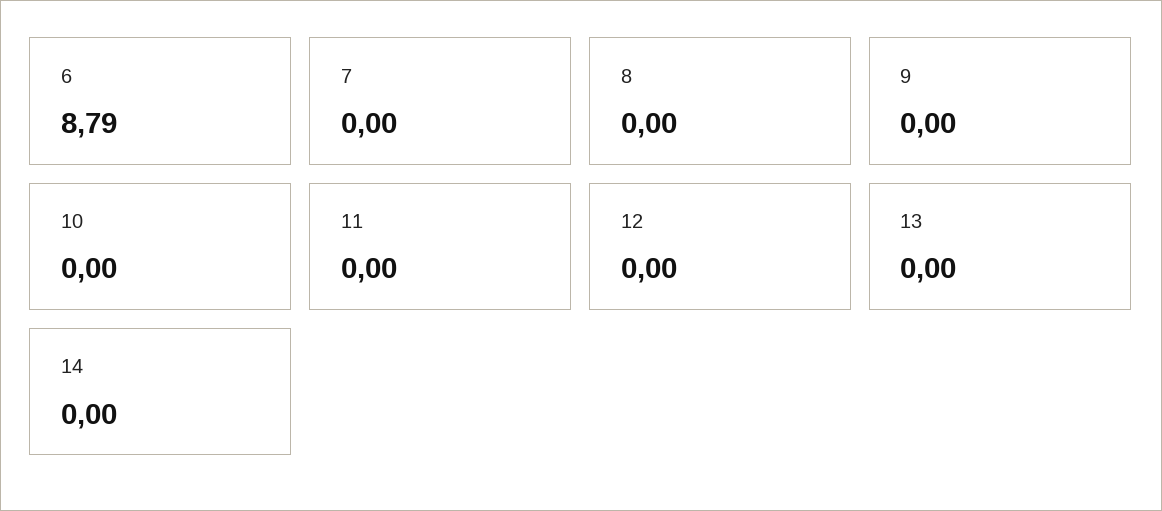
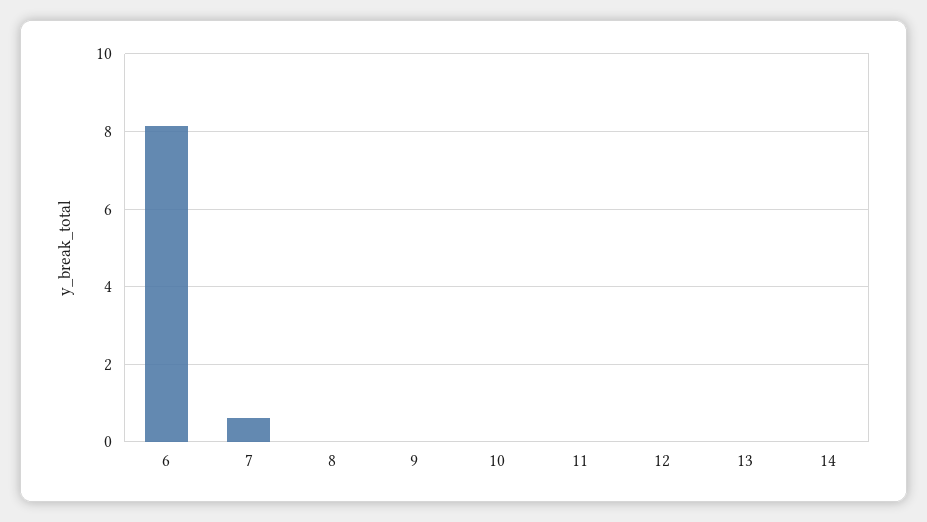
6: 8.79 -> 8.2
7: 0 -> 0.6

